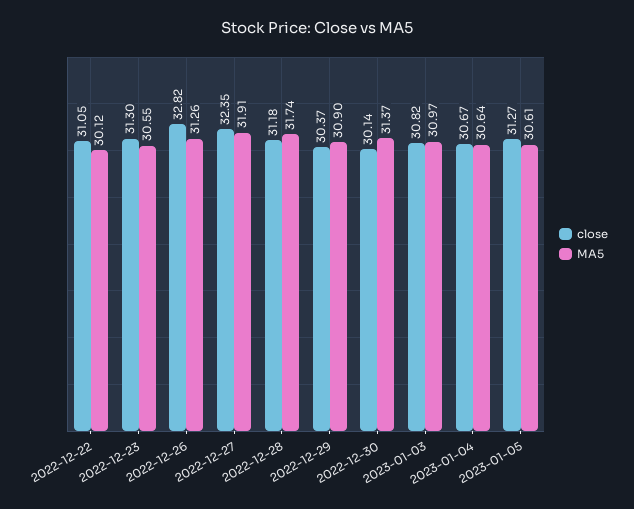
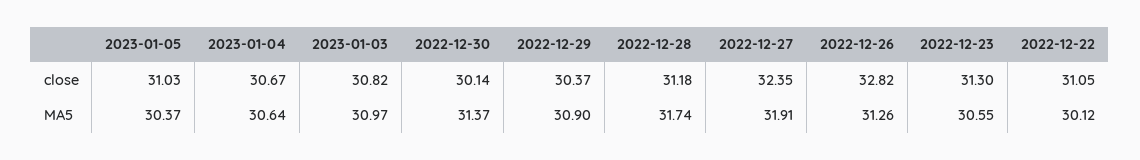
close, 2023-01-05: 31.27 -> 31.03
MA5, 2023-01-05: 30.61 -> 30.37

